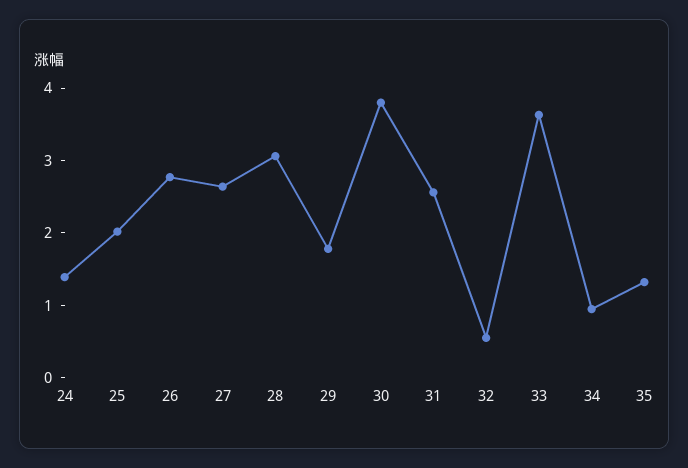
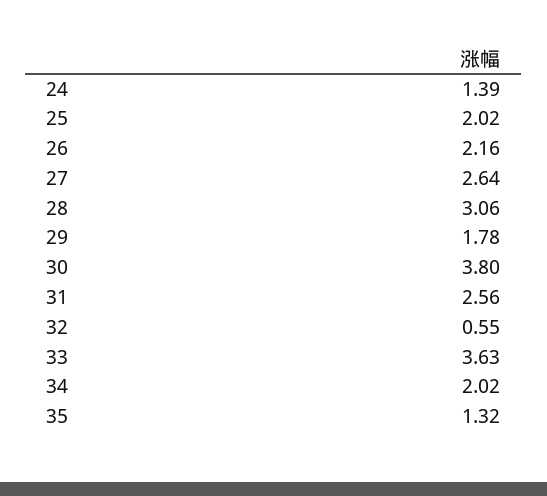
26: 2.8 -> 2.16
34: 1 -> 2.02

